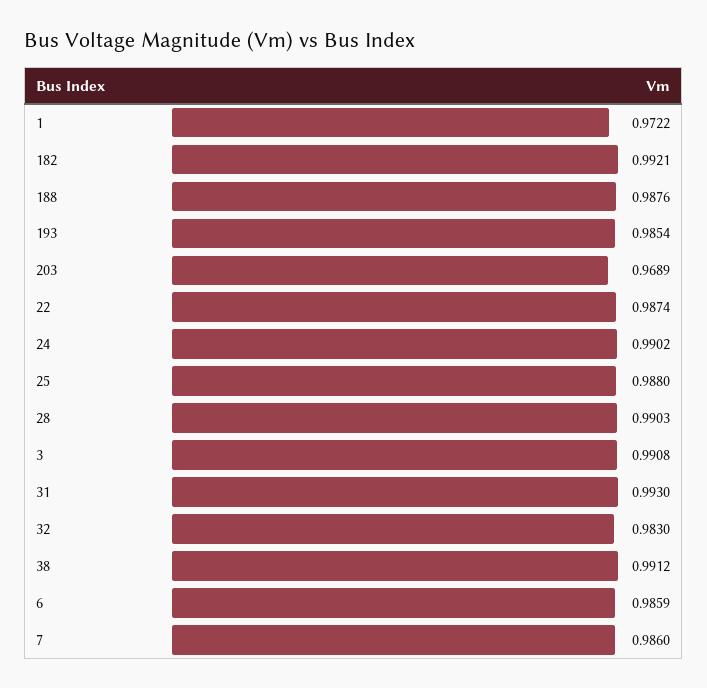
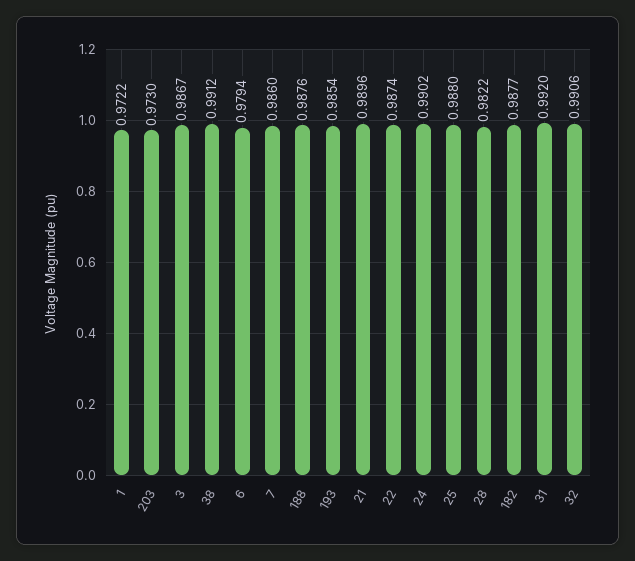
182: 0.9921 -> 0.9877
203: 0.9689 -> 0.973
28: 0.9903 -> 0.9822
3: 0.9908 -> 0.9867
31: 0.993 -> 0.992
32: 0.983 -> 0.9906
6: 0.9859 -> 0.9794
21: none -> 0.9896

